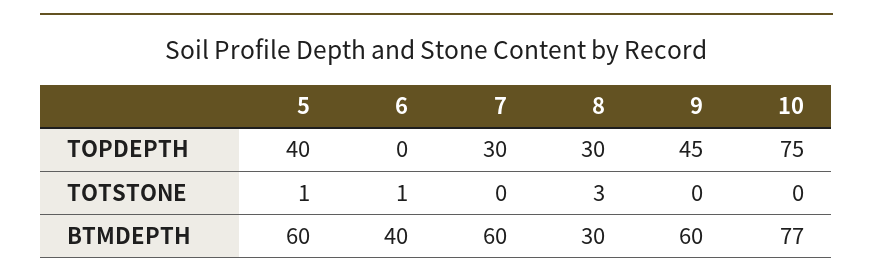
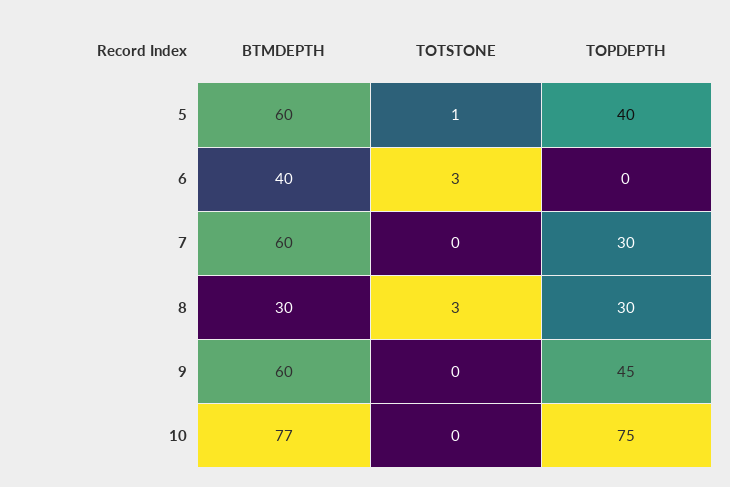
6, TOTSTONE: 1 -> 3

